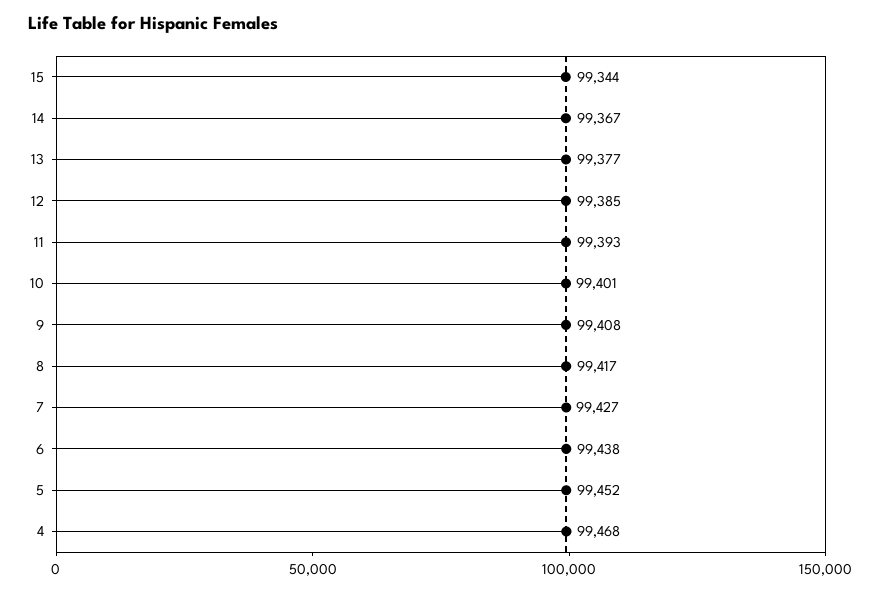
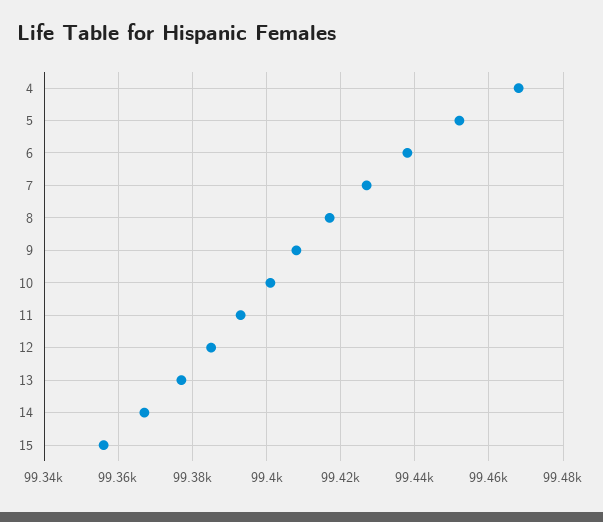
15: 99344 -> 99355

